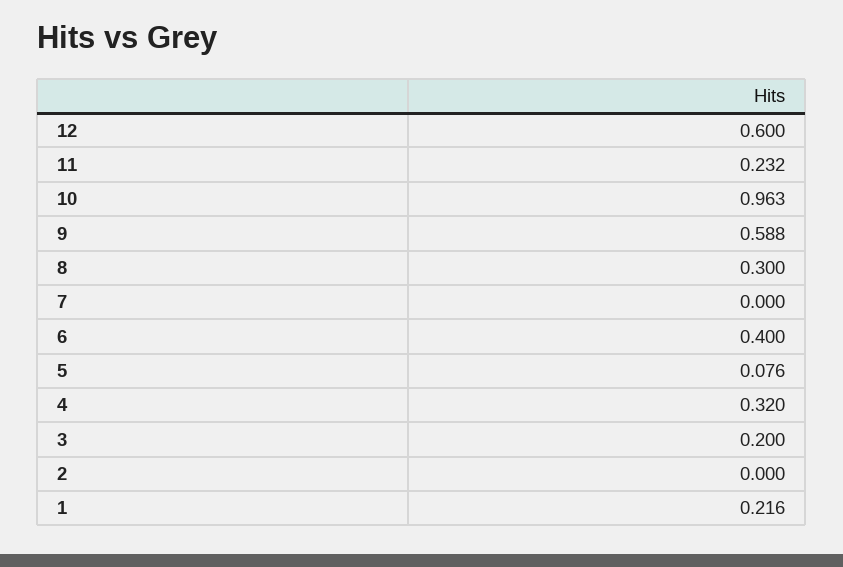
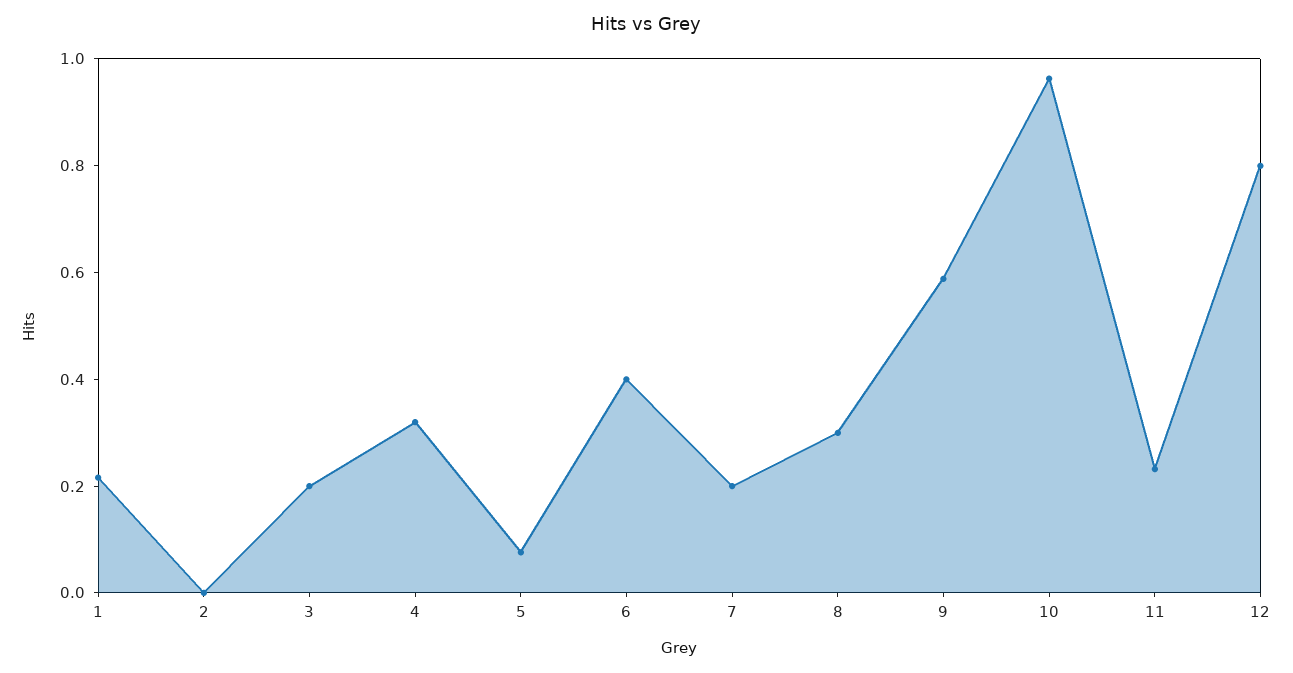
12: 0.6 -> 0.8
7: 0 -> 0.2

